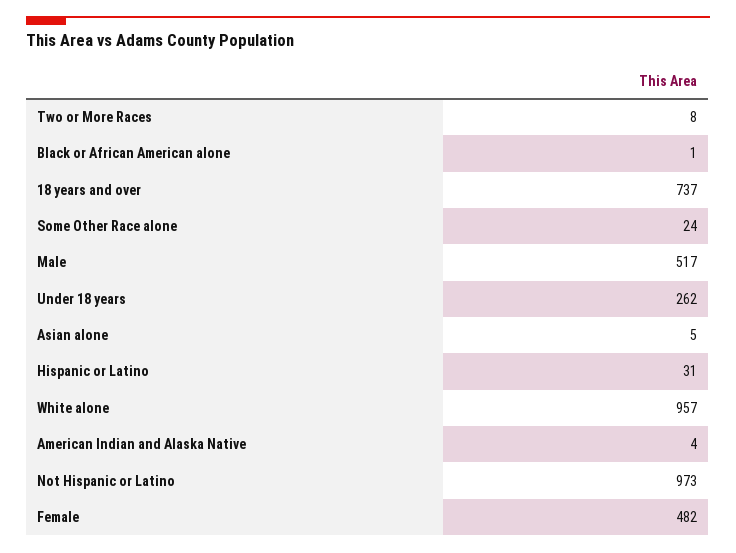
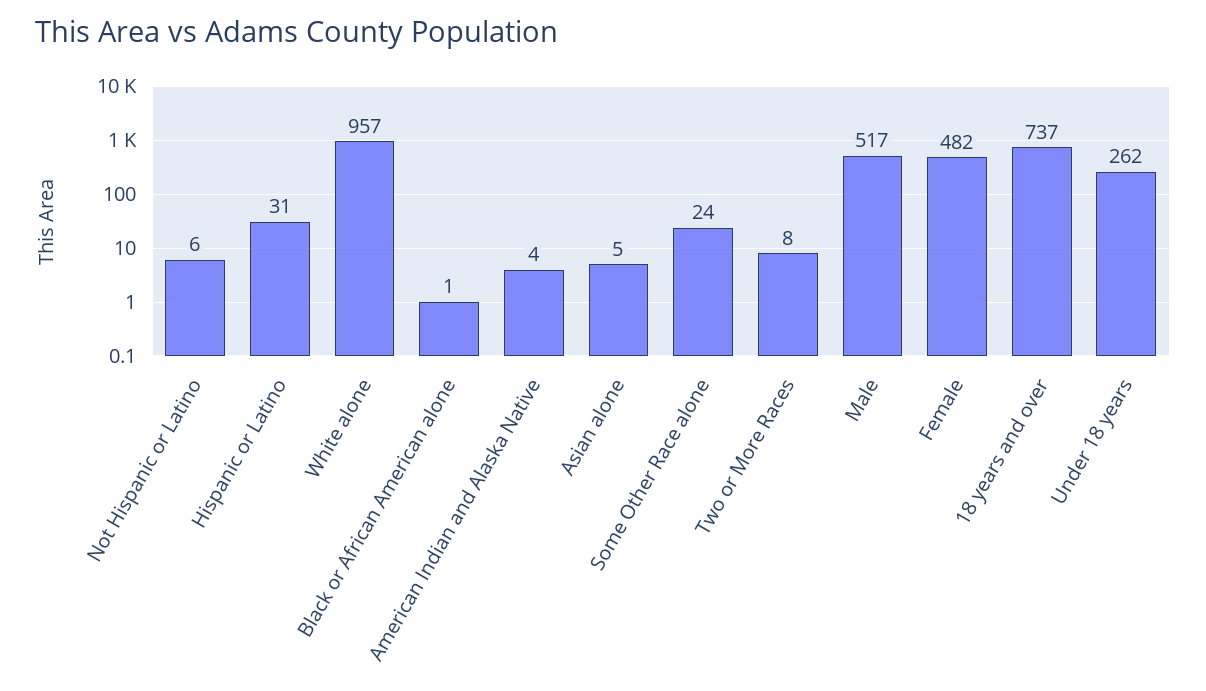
Not Hispanic or Latino: 973 -> 6

